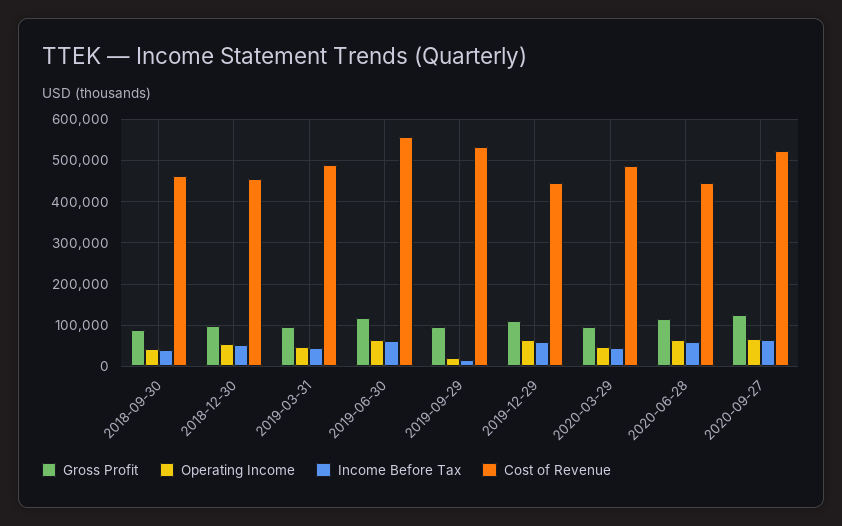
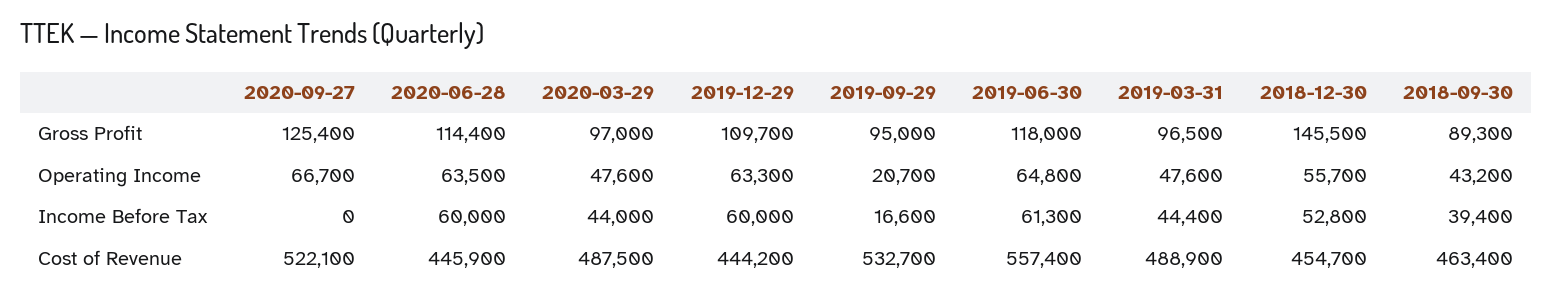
Gross Profit, 2018-12-30: 100000 -> 145500
Income Before Tax, 2020-09-27: 60000 -> 0

